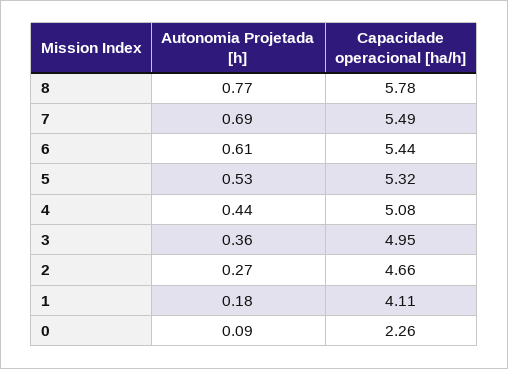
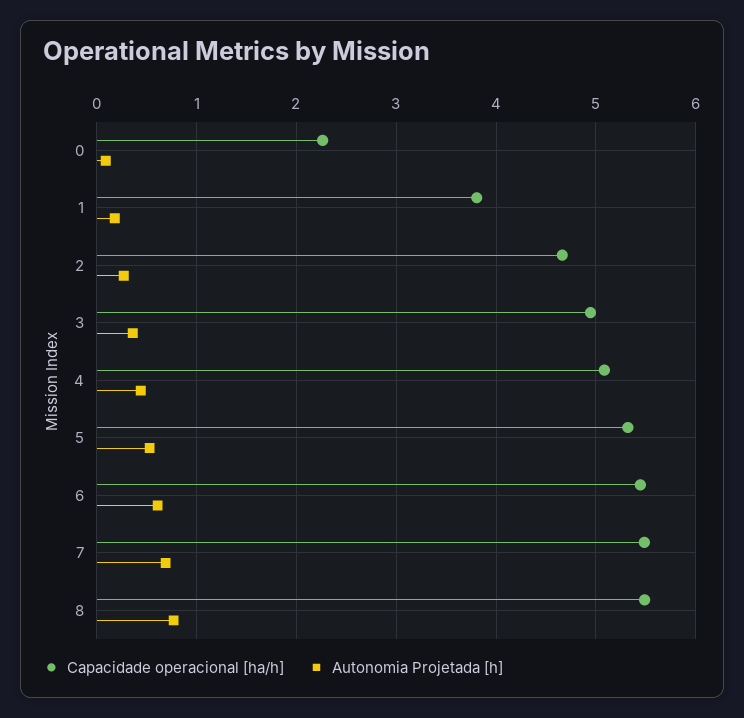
Capacidade operacional [ha/h], 8: 5.78 -> 5.5
Capacidade operacional [ha/h], 1: 4.11 -> 3.8

